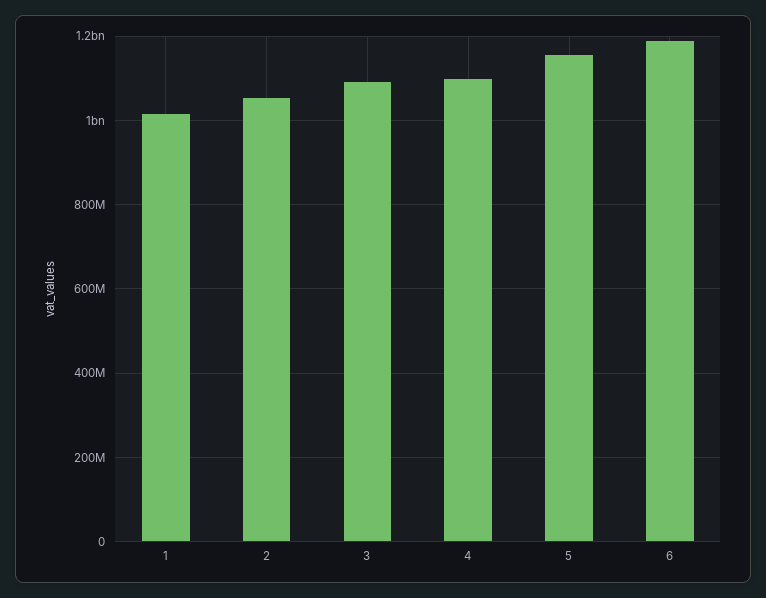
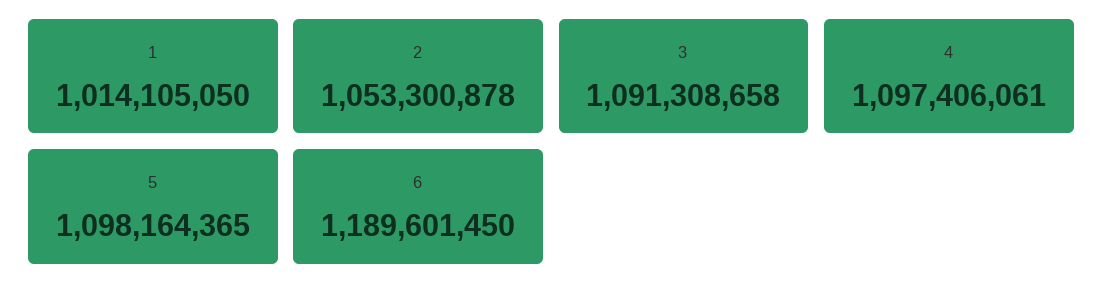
5: 1160000000 -> 1098164365

